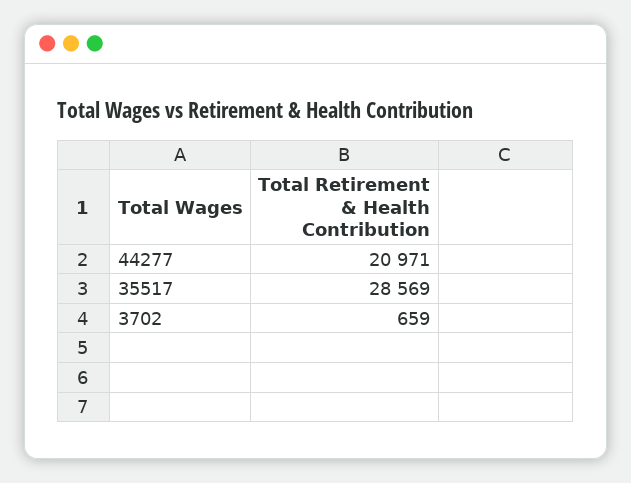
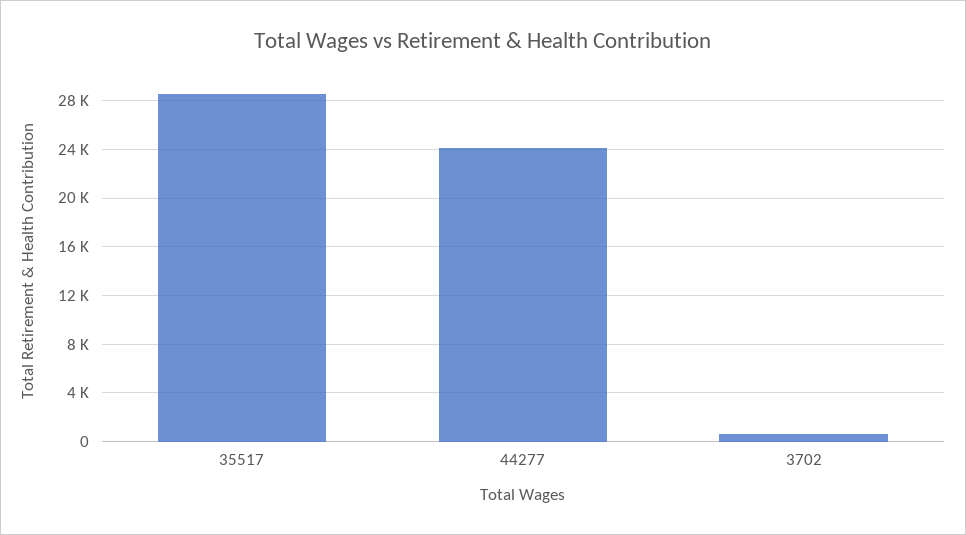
44277: 20971 -> 24000

